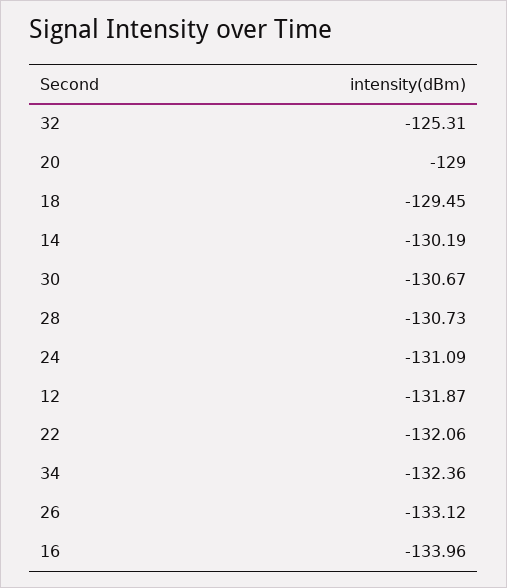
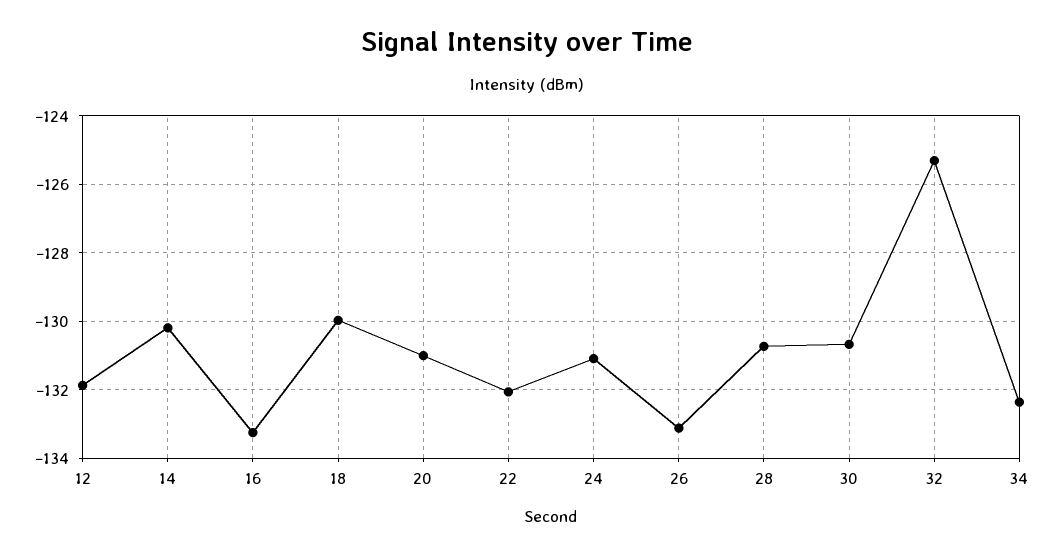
20: -129 -> -131
18: -129.45 -> -130
16: -133.96 -> -133.2

